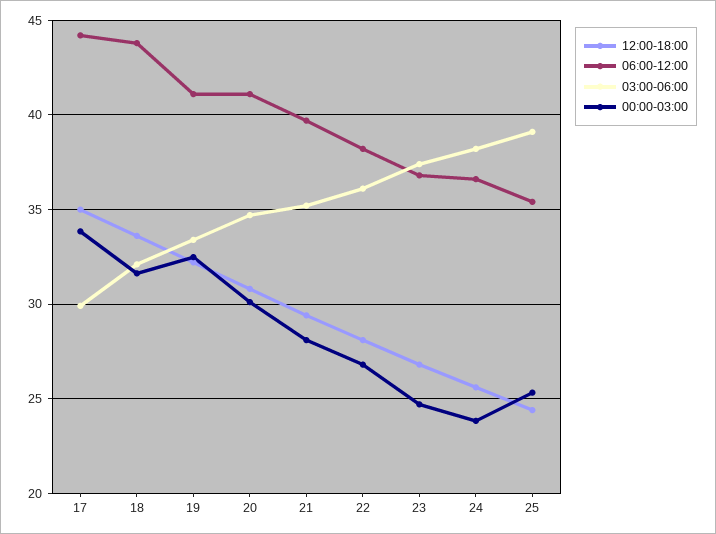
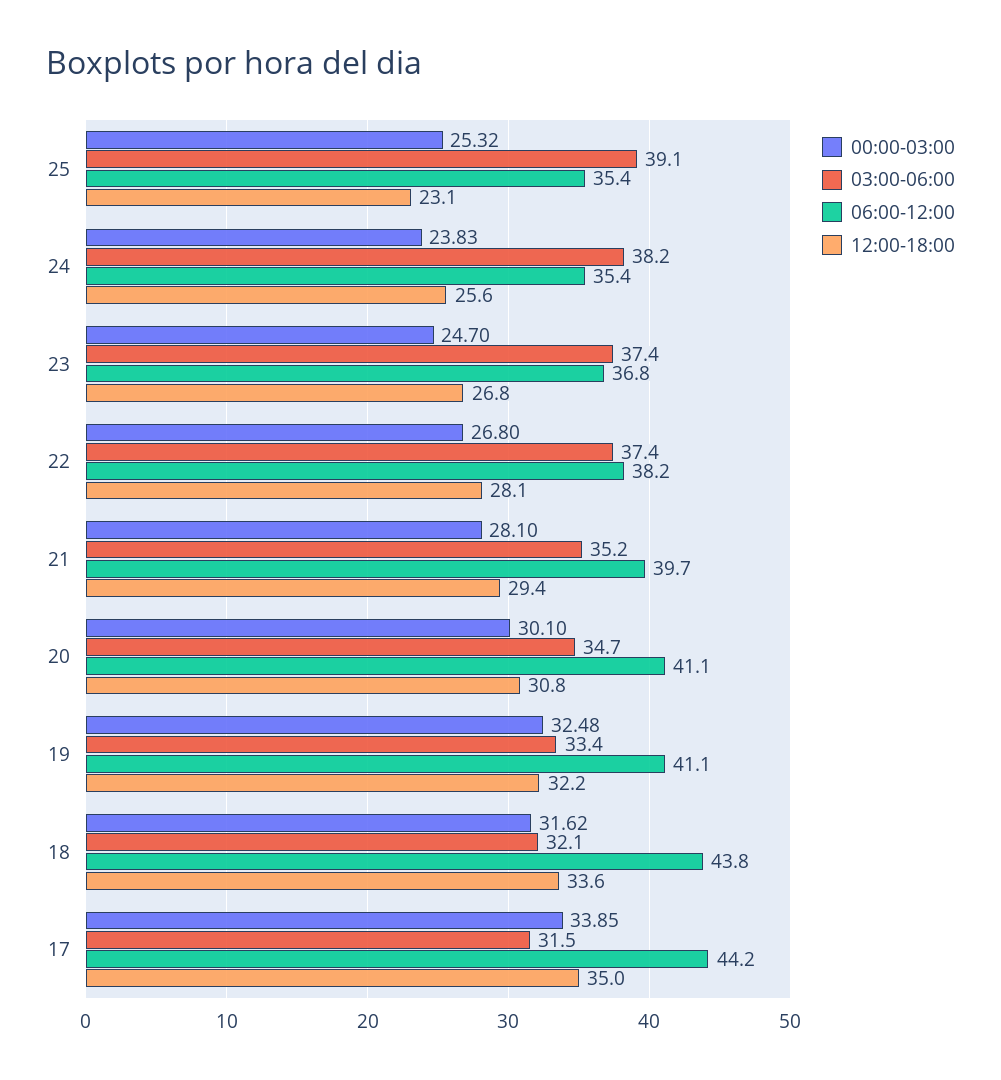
03:00-06:00, 17: 30 -> 31.5
03:00-06:00, 22: 36 -> 37.4
06:00-12:00, 24: 36.5 -> 35.4
12:00-18:00, 25: 24.5 -> 23.1

